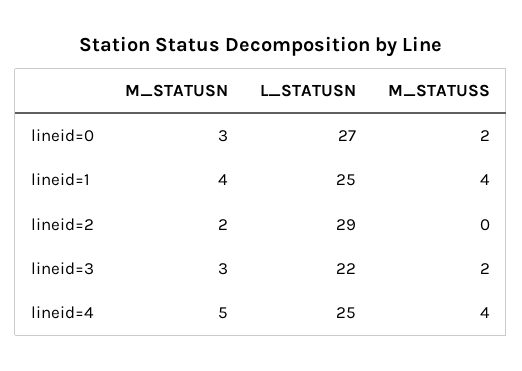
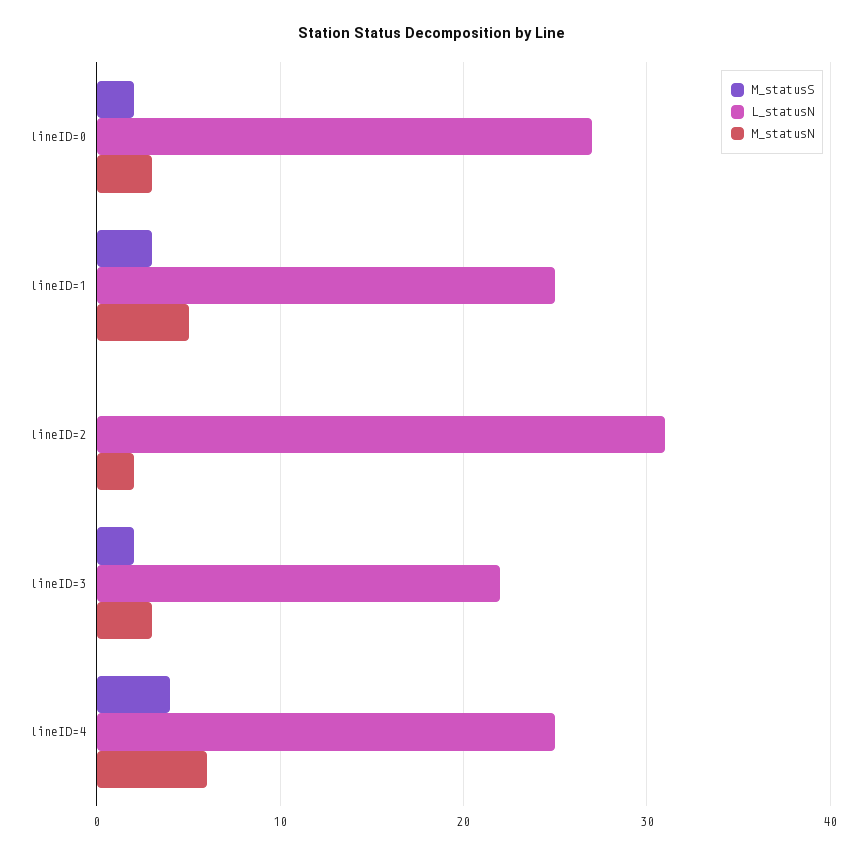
M_STATUSN, lineid=1: 4 -> 5
M_STATUSS, lineid=1: 4 -> 3
L_STATUSN, lineid=2: 29 -> 31
M_STATUSN, lineid=4: 5 -> 6

